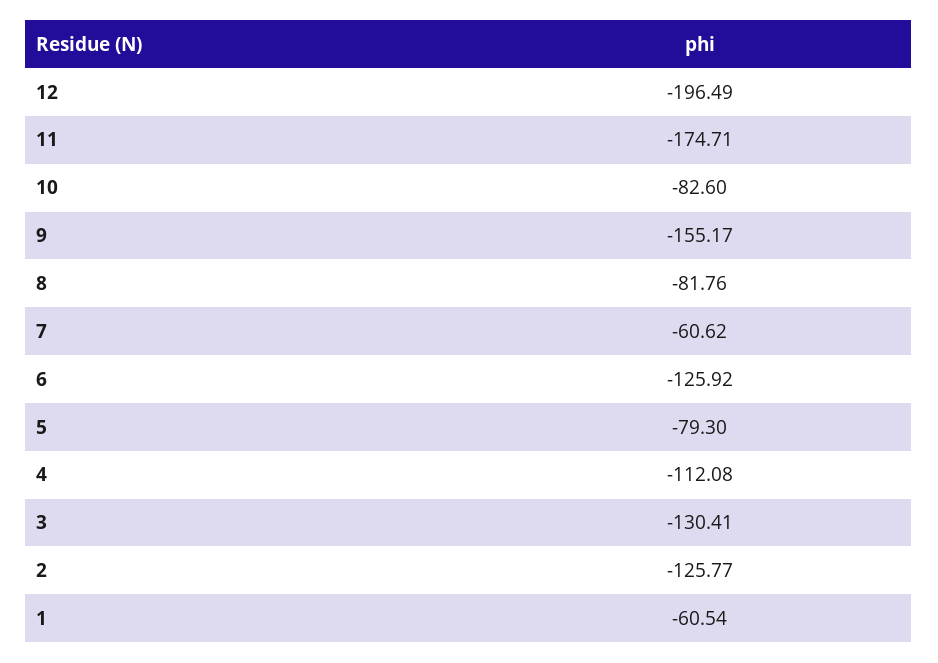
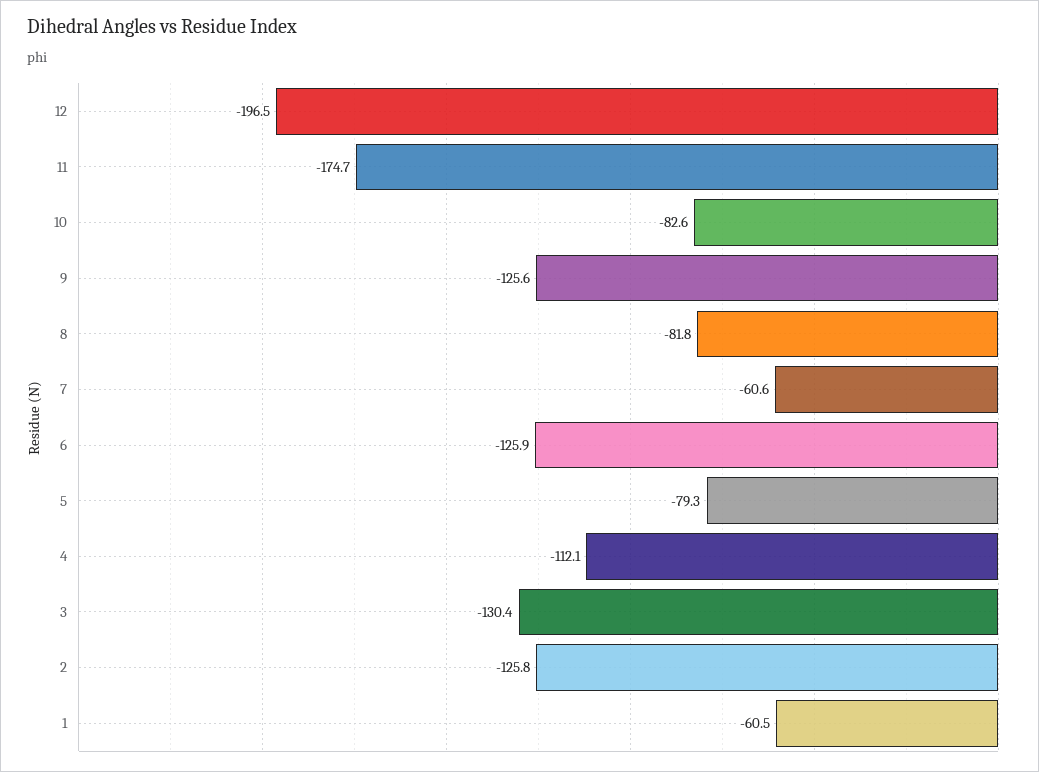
9: -155.17 -> -125.6

